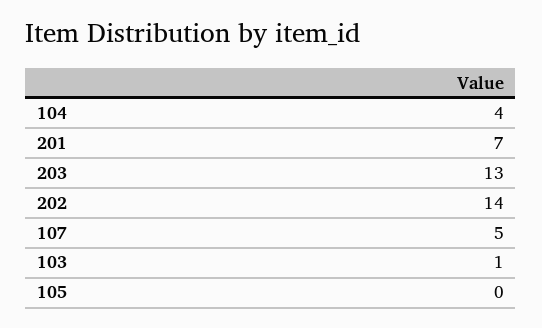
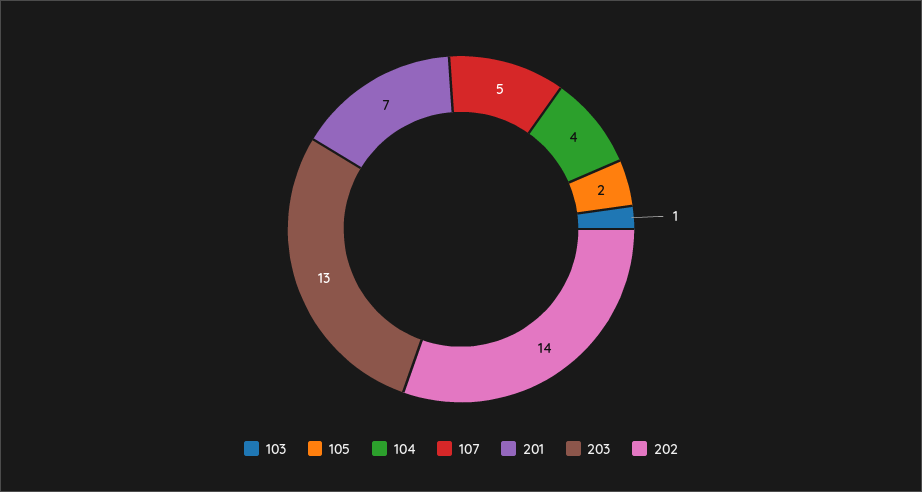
105: 0 -> 2

